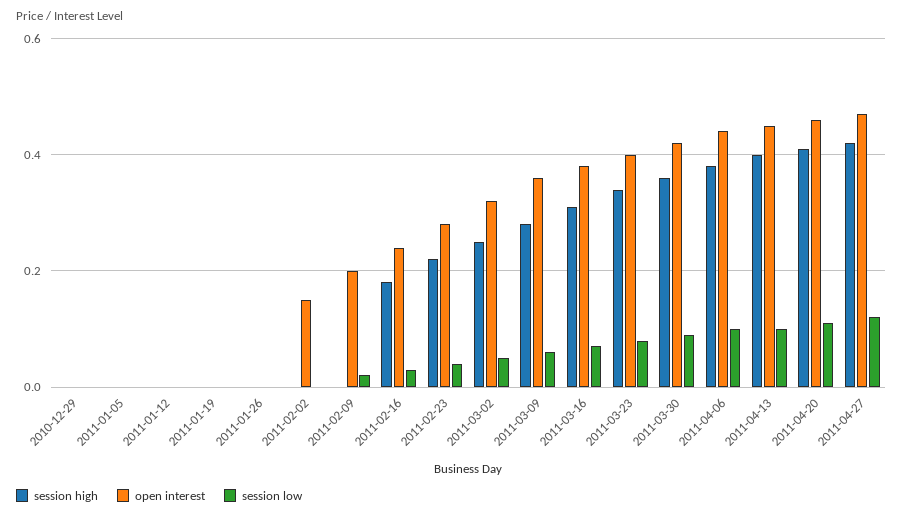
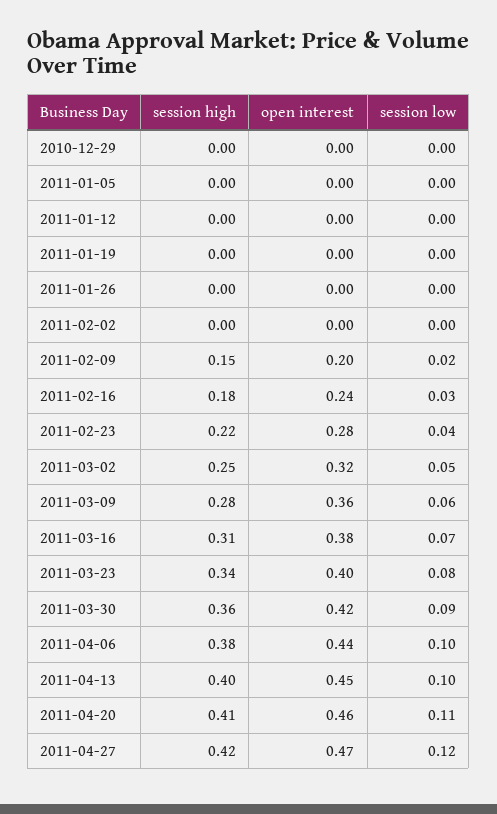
open interest, 2011-02-02: 0.15 -> 0
session high, 2011-02-09: 0 -> 0.15

